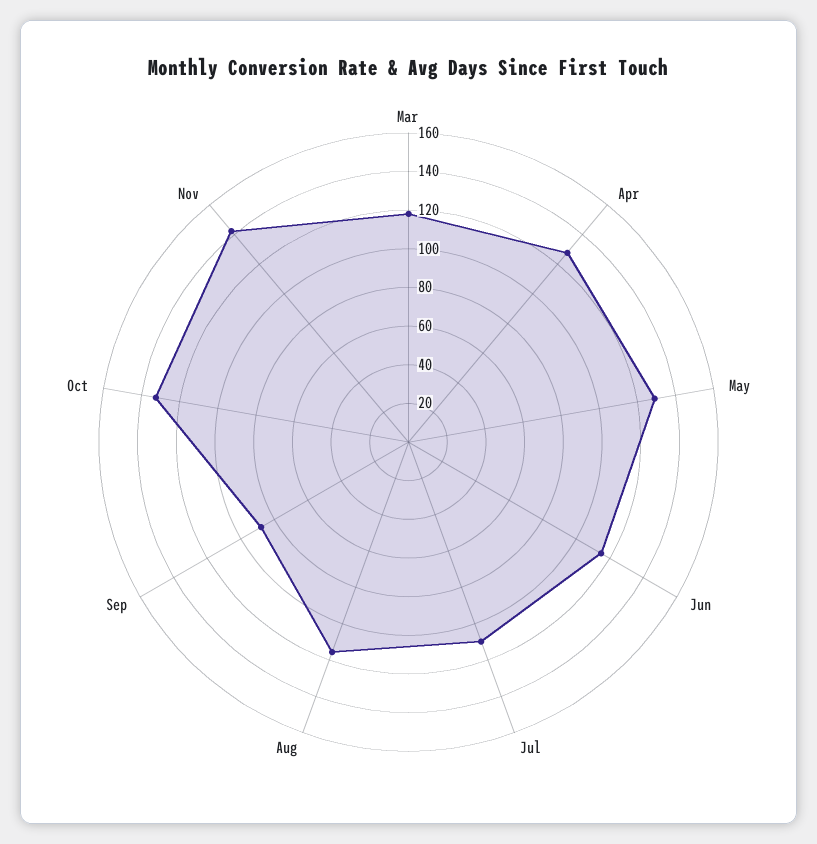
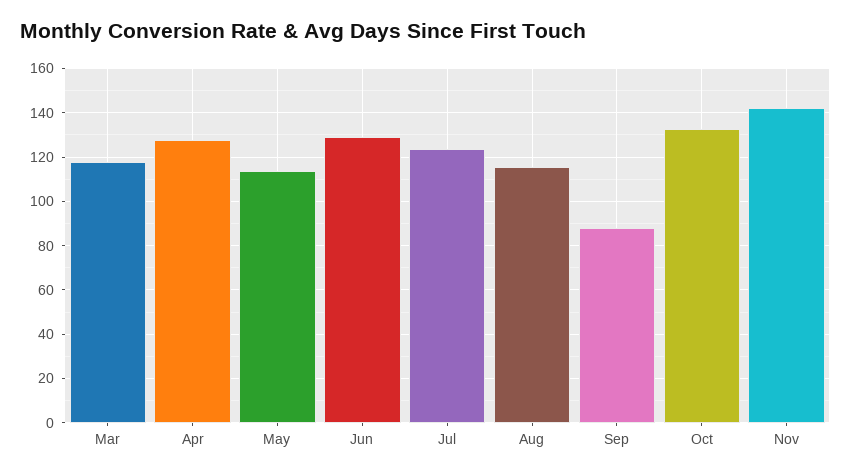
May: 130 -> 115
Jun: 115 -> 130
Jul: 110 -> 125

